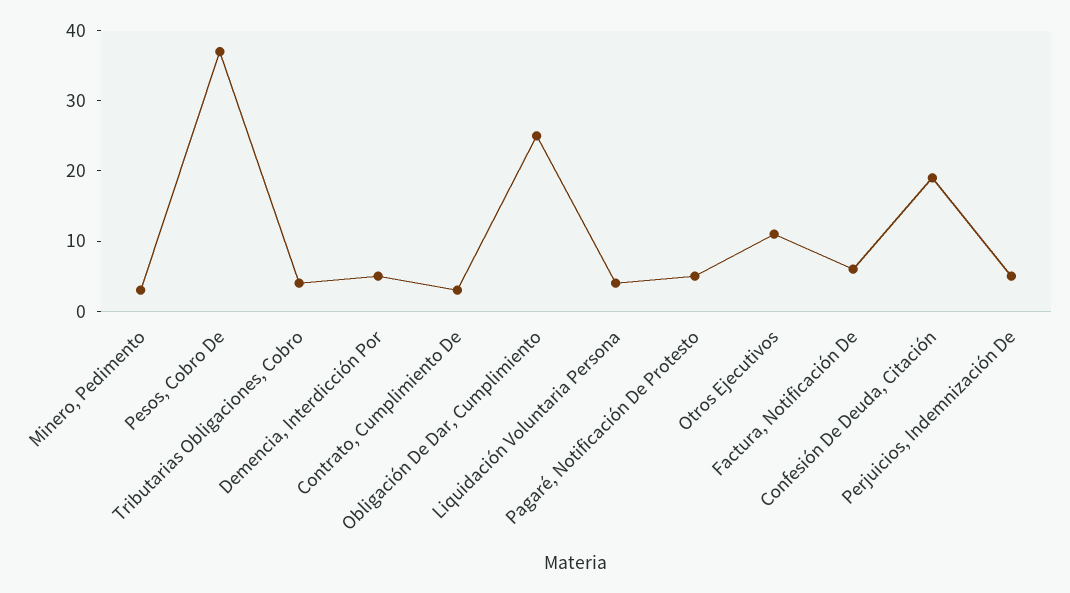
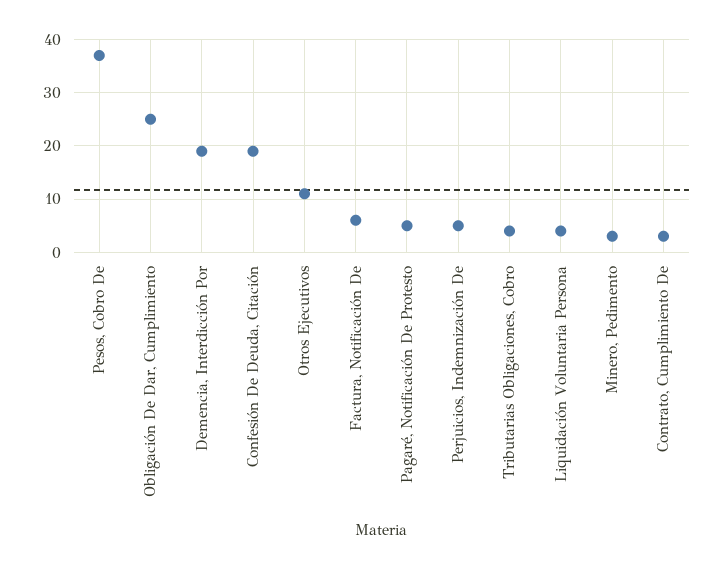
Demencia, Interdicción Por: 5 -> 20

